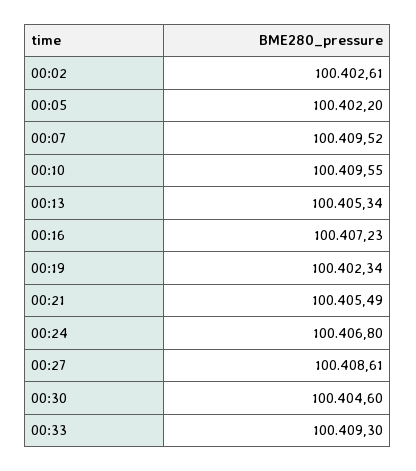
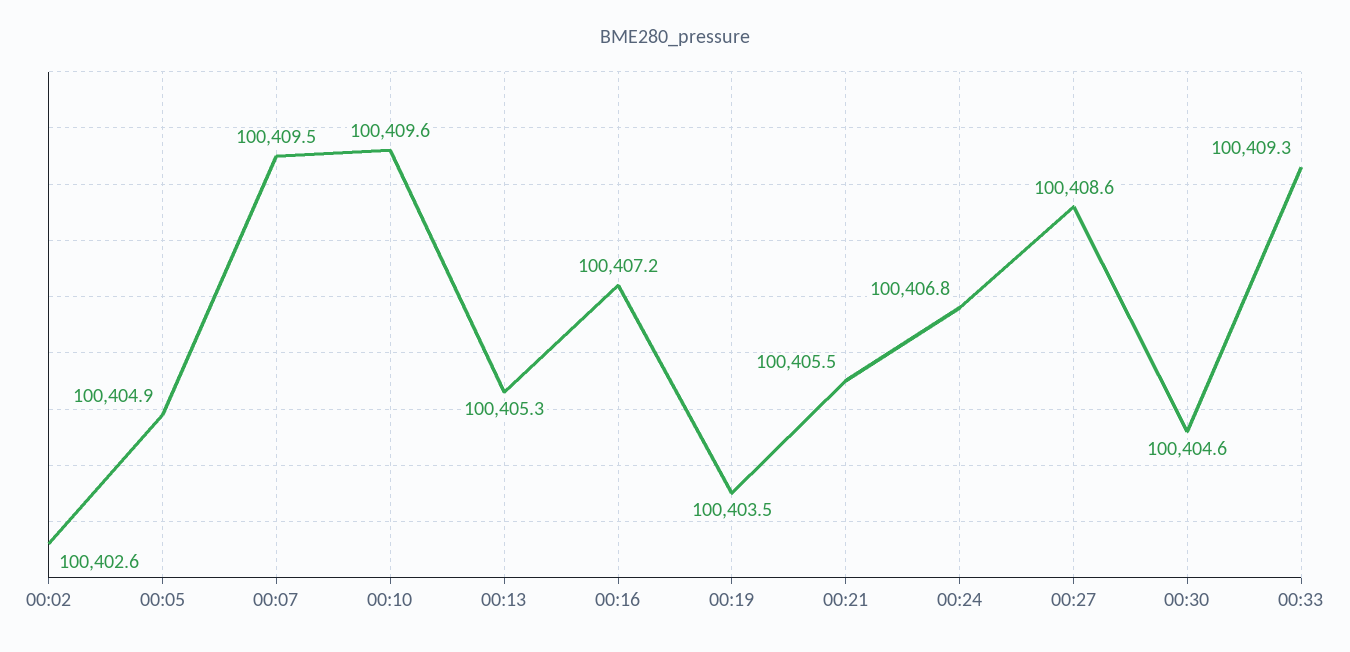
00:05: 100402.2 -> 100404.9
00:19: 100402.34 -> 100403.5

